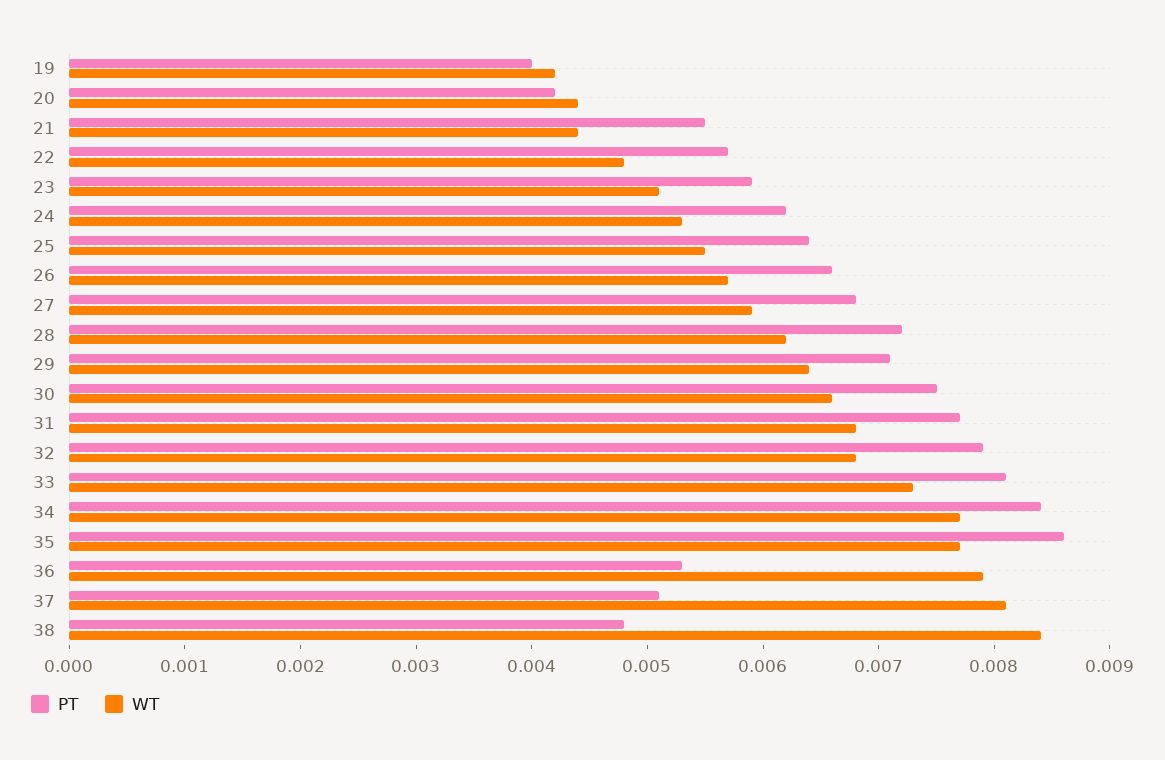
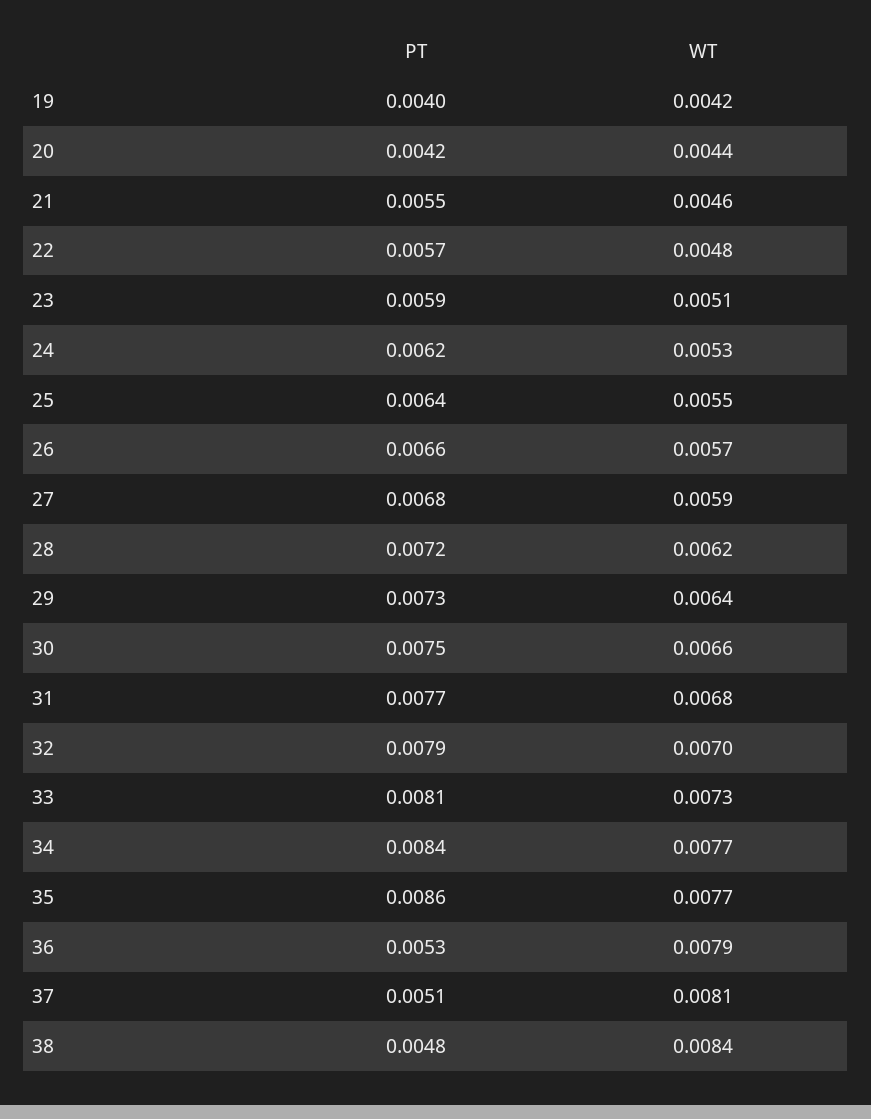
WT, 21: 0.0044 -> 0.0046
PT, 29: 0.0071 -> 0.0073
WT, 32: 0.0068 -> 0.007

